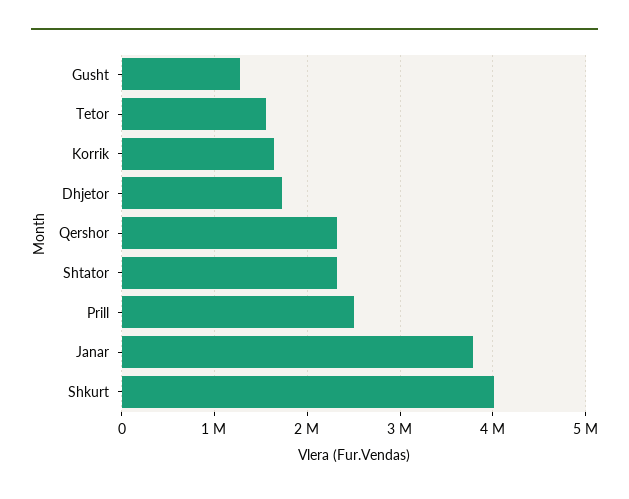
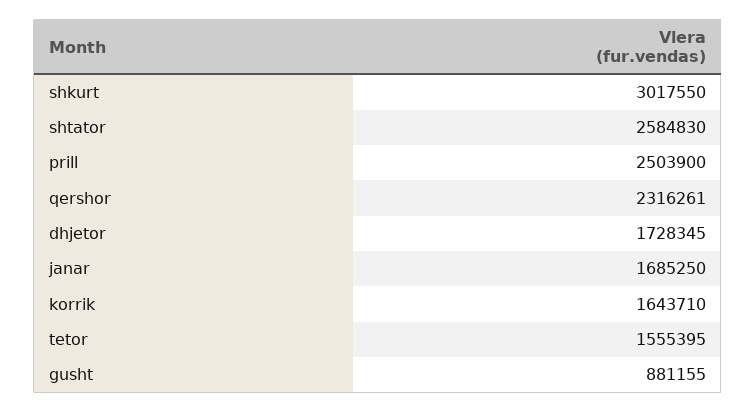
Gusht: 1300000 -> 881155
Shtator: 2300000 -> 2584830
Janar: 3800000 -> 1685250
Shkurt: 4000000 -> 3017550

